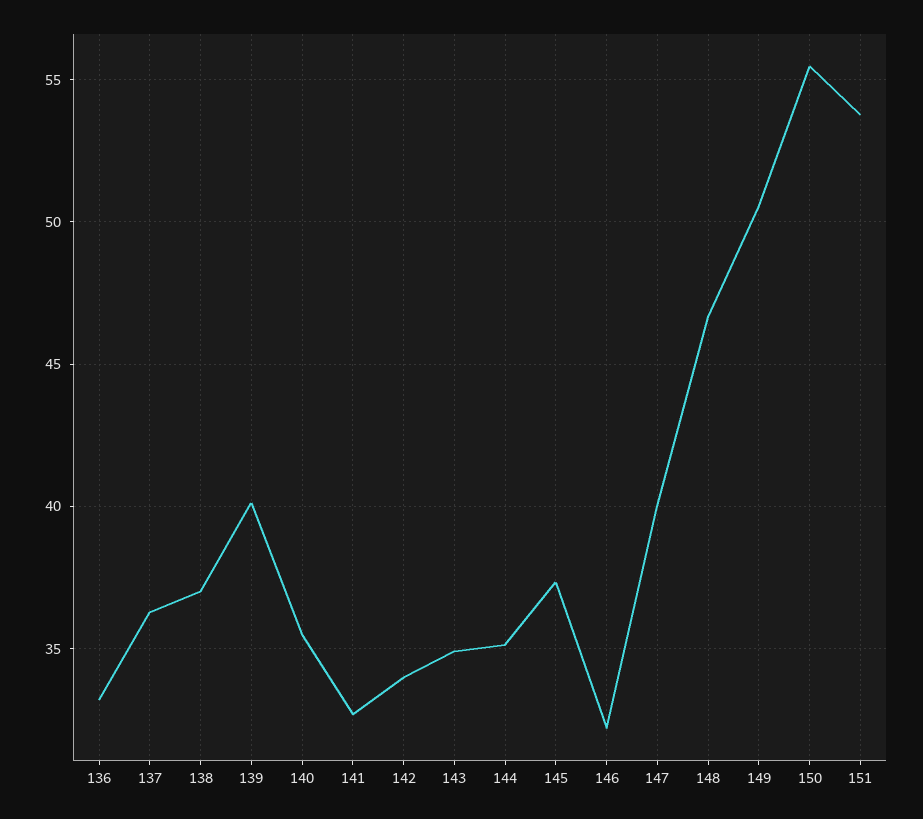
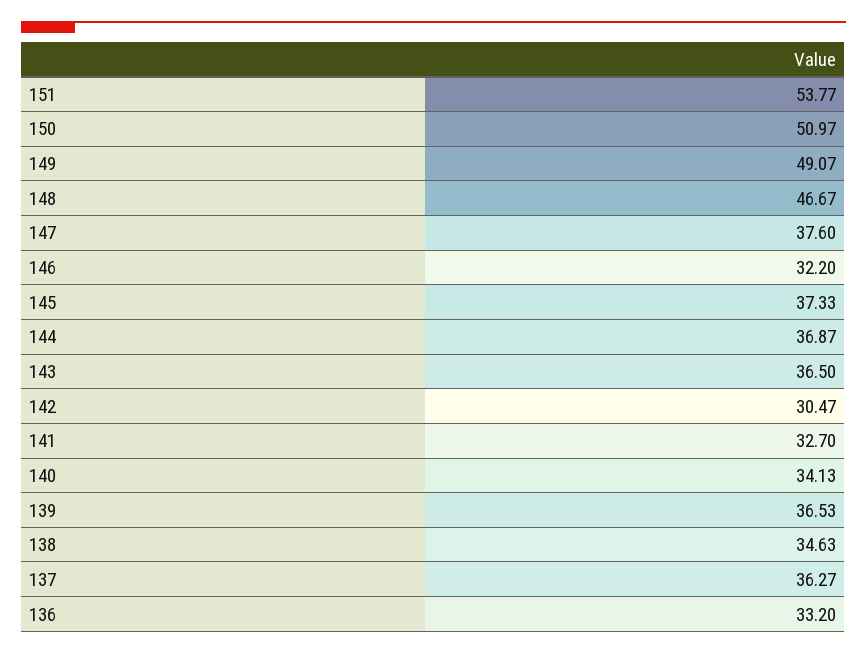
138: 37 -> 34.63
139: 40 -> 36.53
140: 35.5 -> 34.13
142: 34 -> 30.47
143: 35 -> 36.5
144: 35 -> 36.87
147: 40 -> 37.6
149: 50.5 -> 49.07
150: 55.5 -> 50.97

